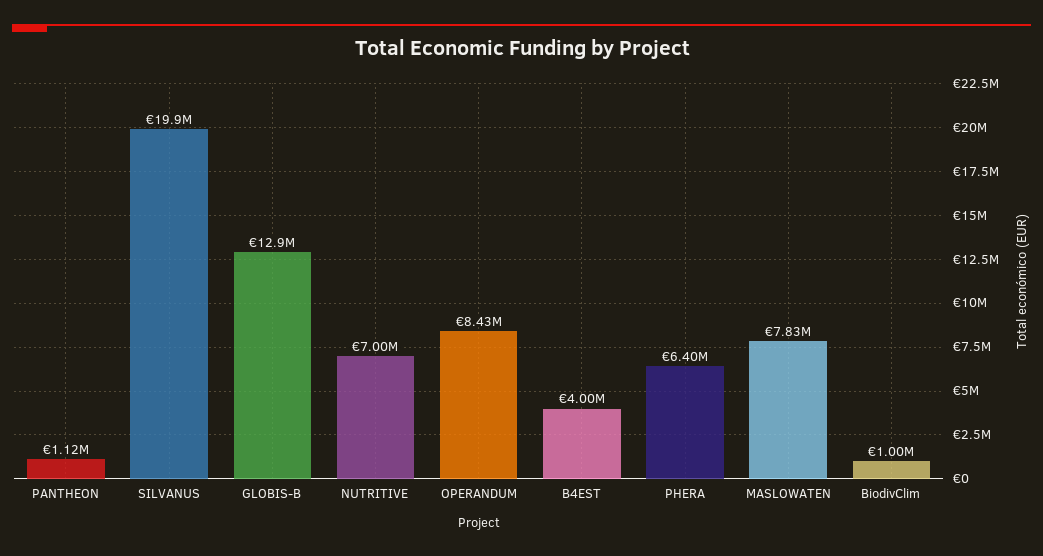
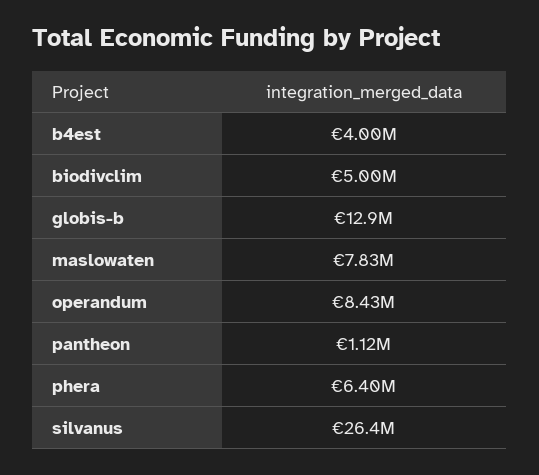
SILVANUS: 19900000 -> 26400000
NUTRITIVE: 7000000 -> none
BiodivClim: 1000000 -> 5000000

